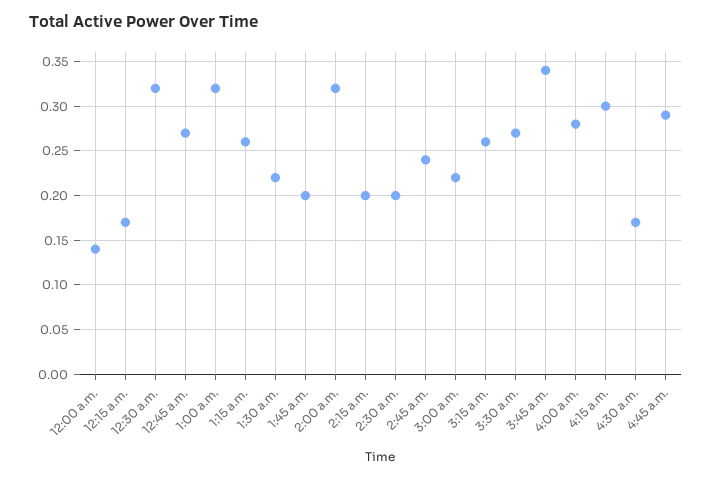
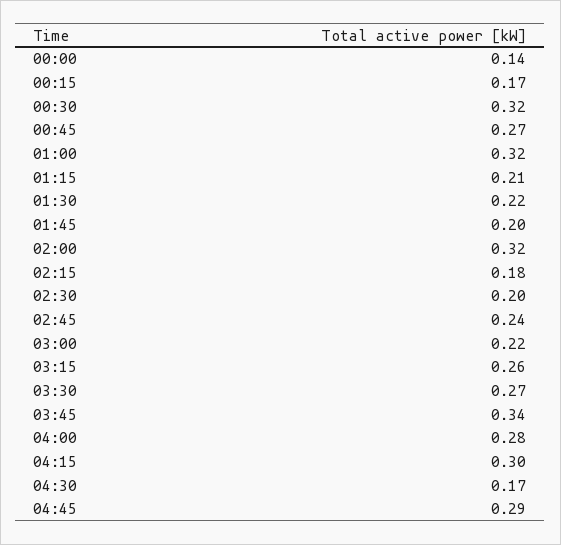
1:15 a.m.: 0.26 -> 0.21
2:15 a.m.: 0.2 -> 0.18

